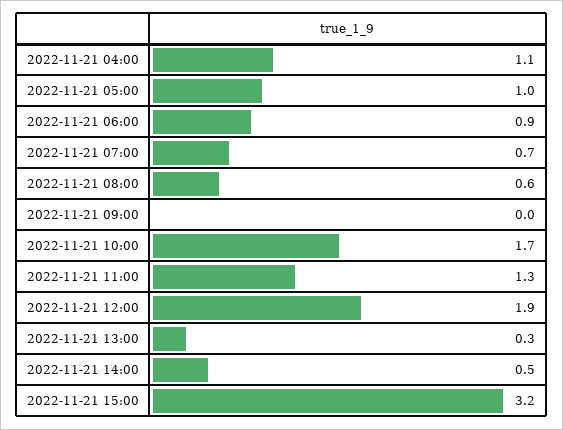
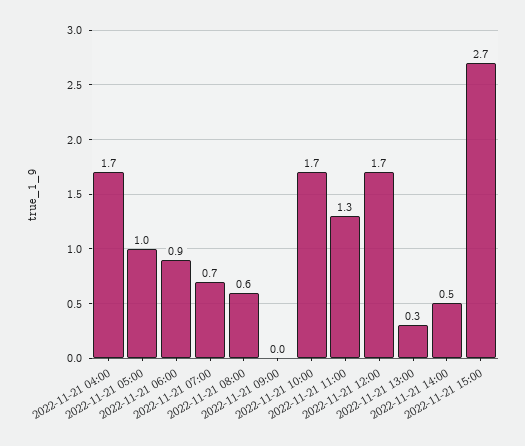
2022-11-21 04:00: 1.1 -> 1.7
2022-11-21 12:00: 1.9 -> 1.7
2022-11-21 15:00: 3.2 -> 2.7

